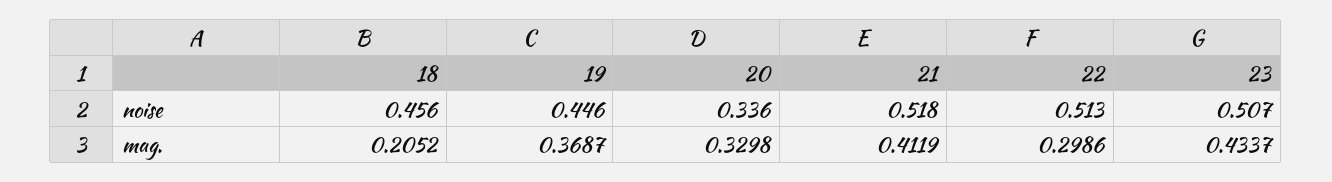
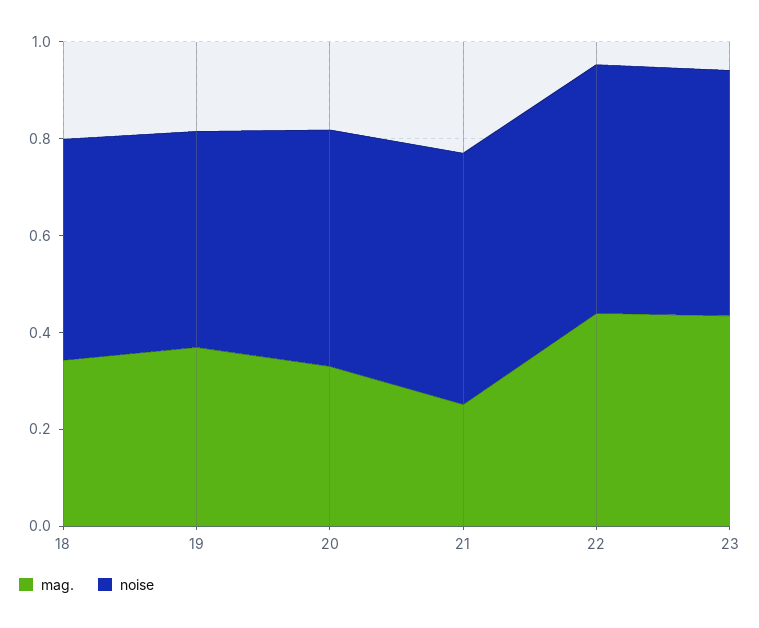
noise, 20: 0.336 -> 0.5
mag., 18: 0.2052 -> 0.35
mag., 21: 0.4119 -> 0.25
mag., 22: 0.2986 -> 0.45

